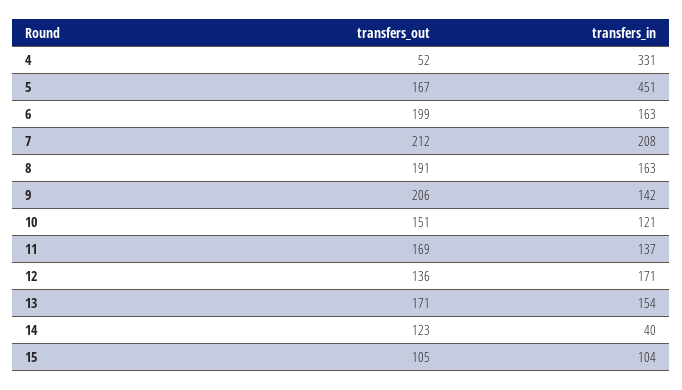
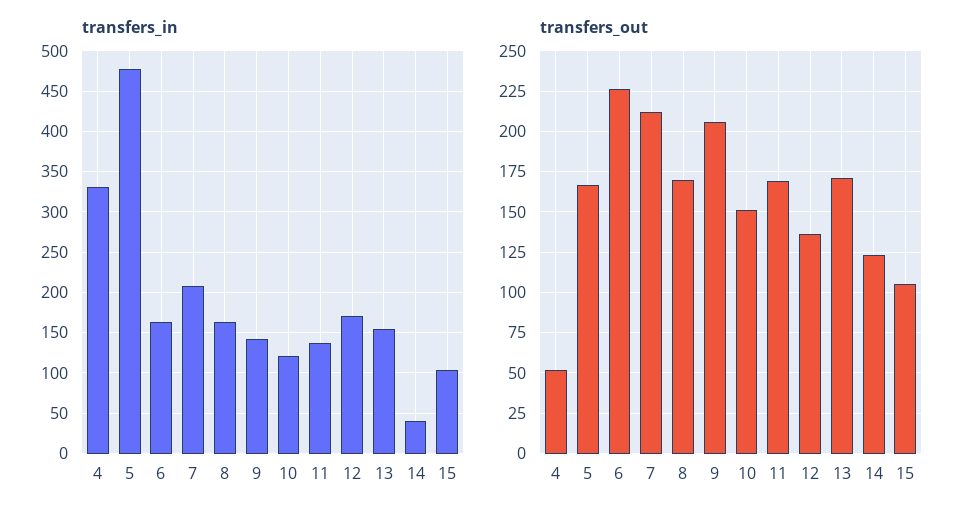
transfers_in, 5: 451 -> 480
transfers_out, 6: 199 -> 225
transfers_out, 8: 191 -> 170

